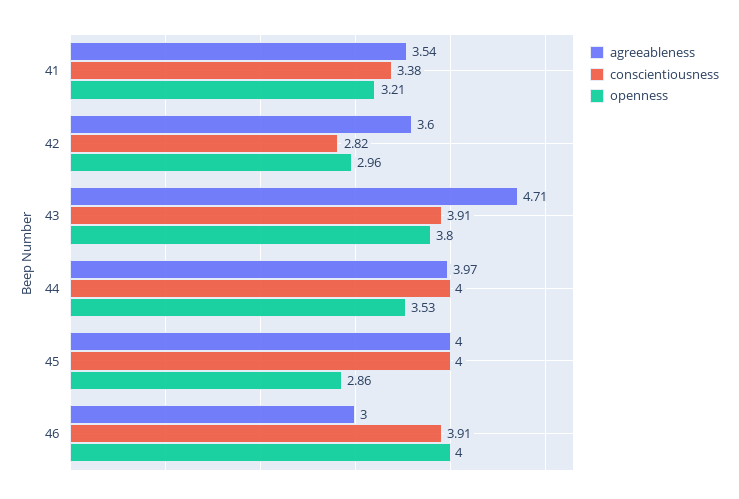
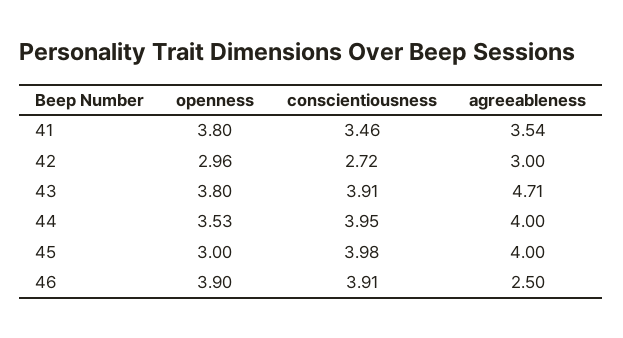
conscientiousness, 41: 3.38 -> 3.46
openness, 41: 3.21 -> 3.8
agreeableness, 42: 3.6 -> 3
conscientiousness, 42: 2.82 -> 2.72
agreeableness, 44: 3.97 -> 4
conscientiousness, 44: 4 -> 3.95
conscientiousness, 45: 4 -> 3.98
openness, 45: 2.86 -> 3
agreeableness, 46: 3 -> 2.5
openness, 46: 4 -> 3.9

